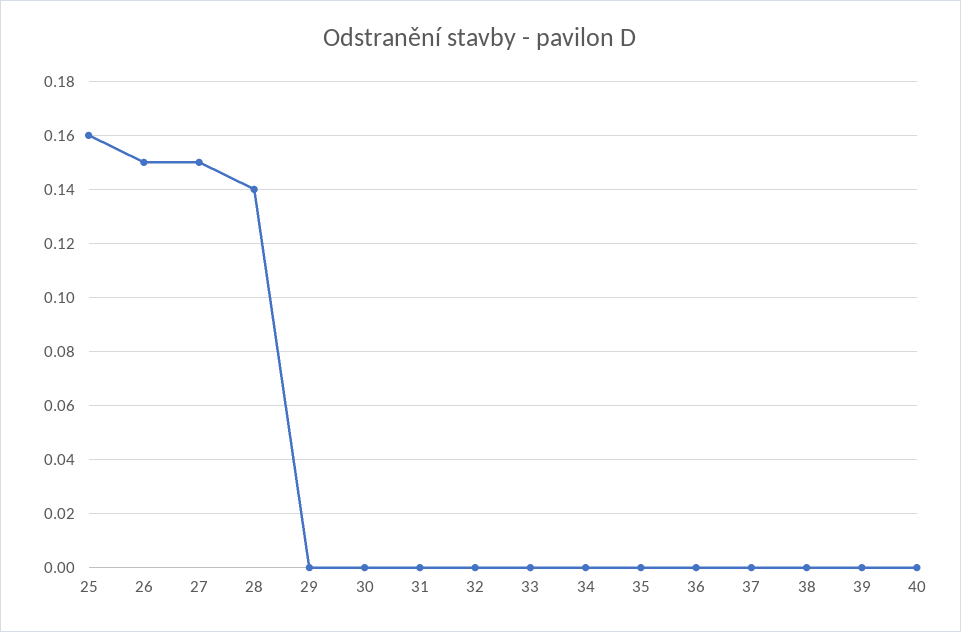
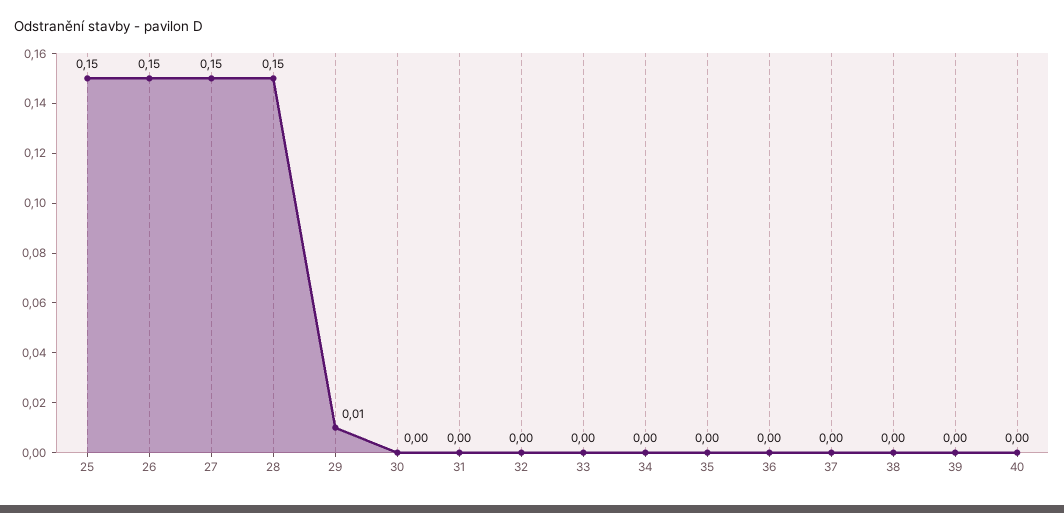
25: 0.16 -> 0.15
28: 0.14 -> 0.15
29: 0 -> 0.01

